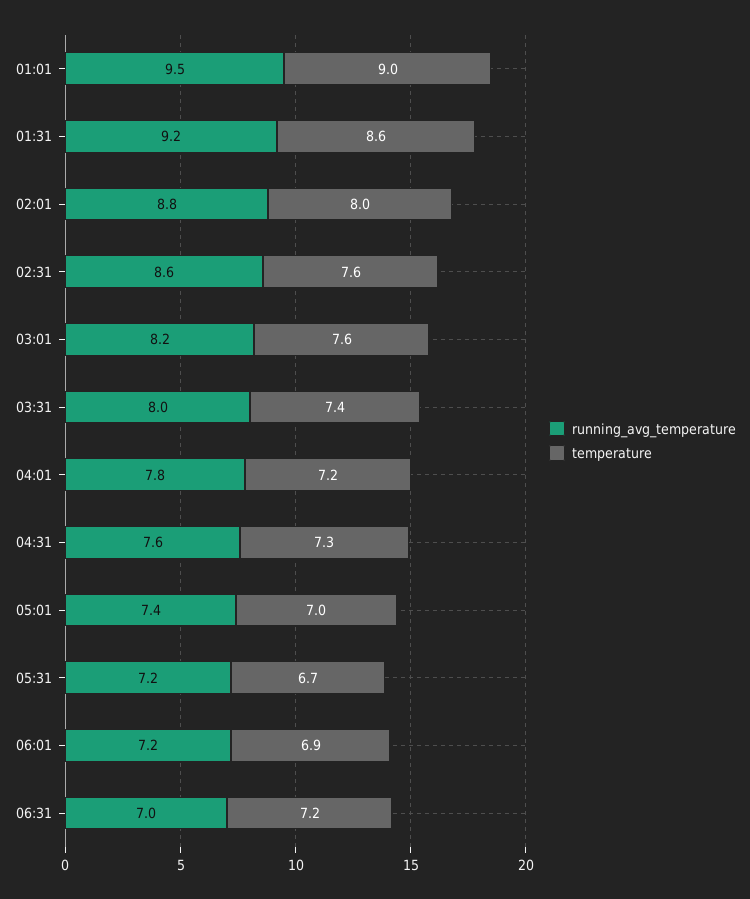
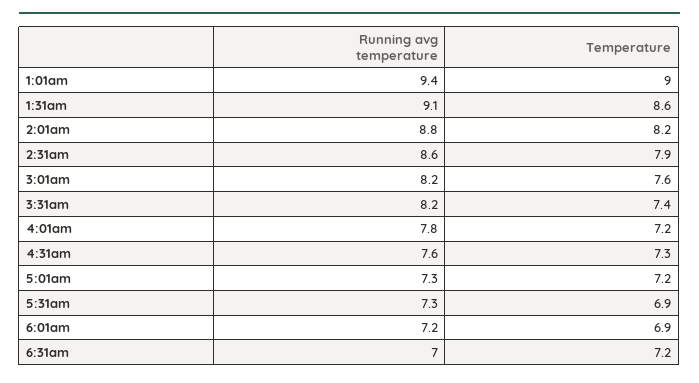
running_avg_temperature, 01:01: 9.5 -> 9.4
running_avg_temperature, 01:31: 9.2 -> 9.1
temperature, 02:01: 8 -> 8.2
temperature, 02:31: 7.6 -> 7.9
running_avg_temperature, 03:31: 8 -> 8.2
running_avg_temperature, 05:01: 7.4 -> 7.3
temperature, 05:01: 7 -> 7.2
running_avg_temperature, 05:31: 7.2 -> 7.3
temperature, 05:31: 6.7 -> 6.9

